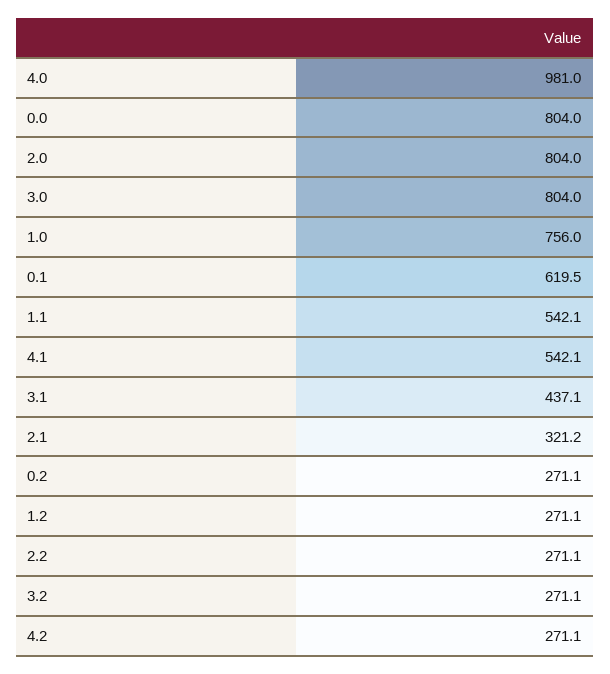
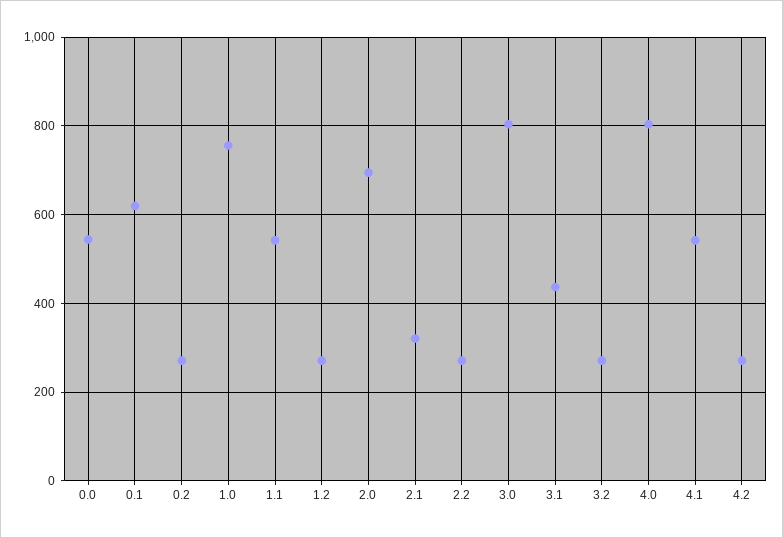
4.0: 981 -> 800
0.0: 804 -> 540
2.0: 804 -> 700

